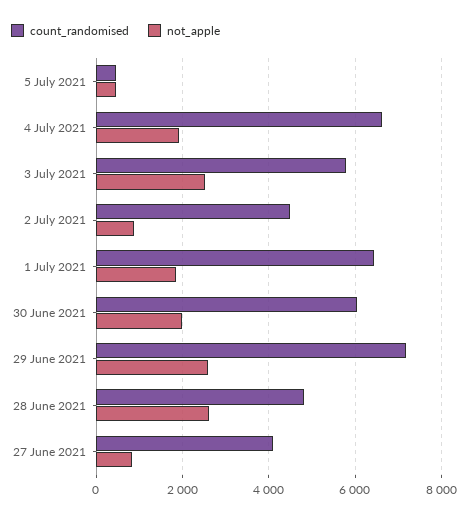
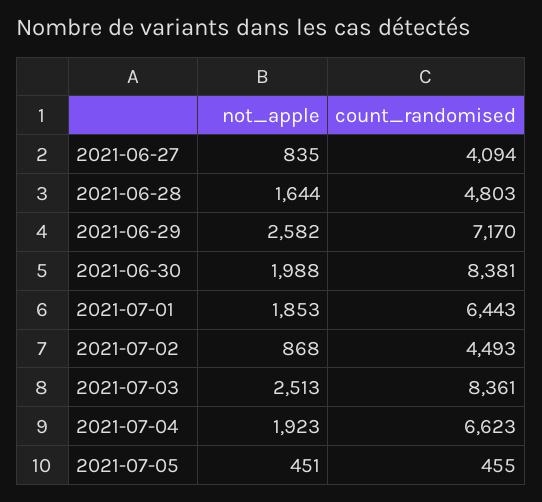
count_randomised, 3 July 2021: 5800 -> 8361
count_randomised, 30 June 2021: 6000 -> 8381
not_apple, 28 June 2021: 2600 -> 1644

